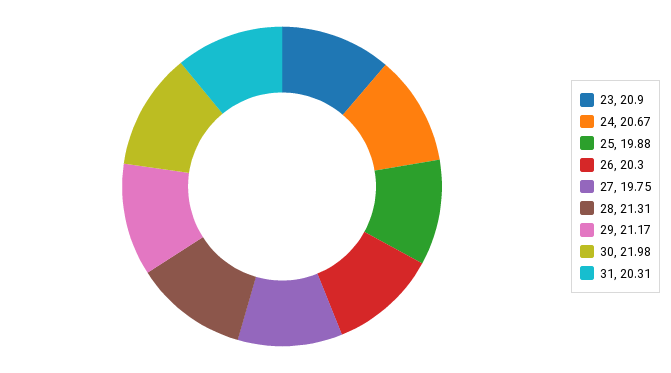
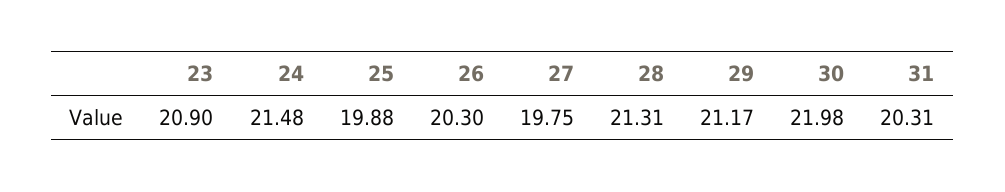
24: 20.67 -> 21.48

